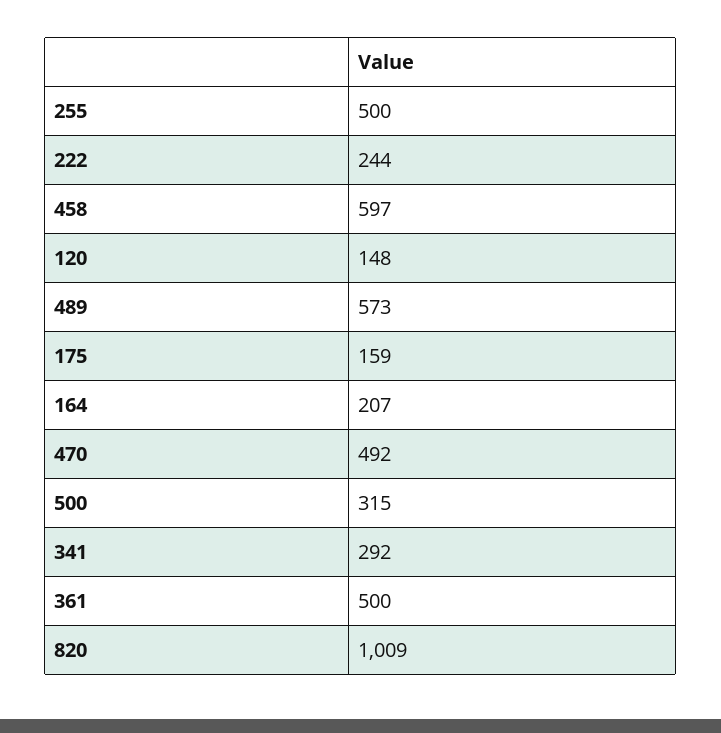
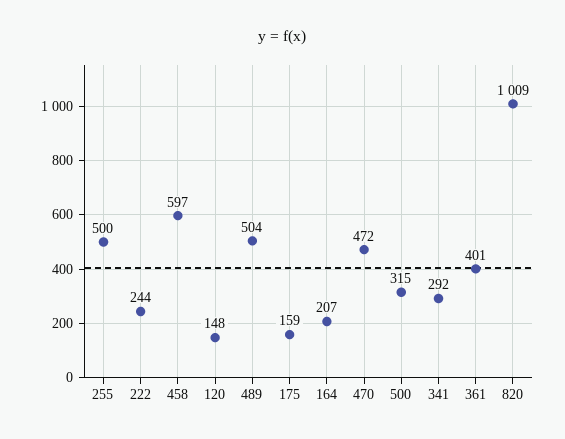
489: 573 -> 504
470: 492 -> 472
361: 500 -> 401

